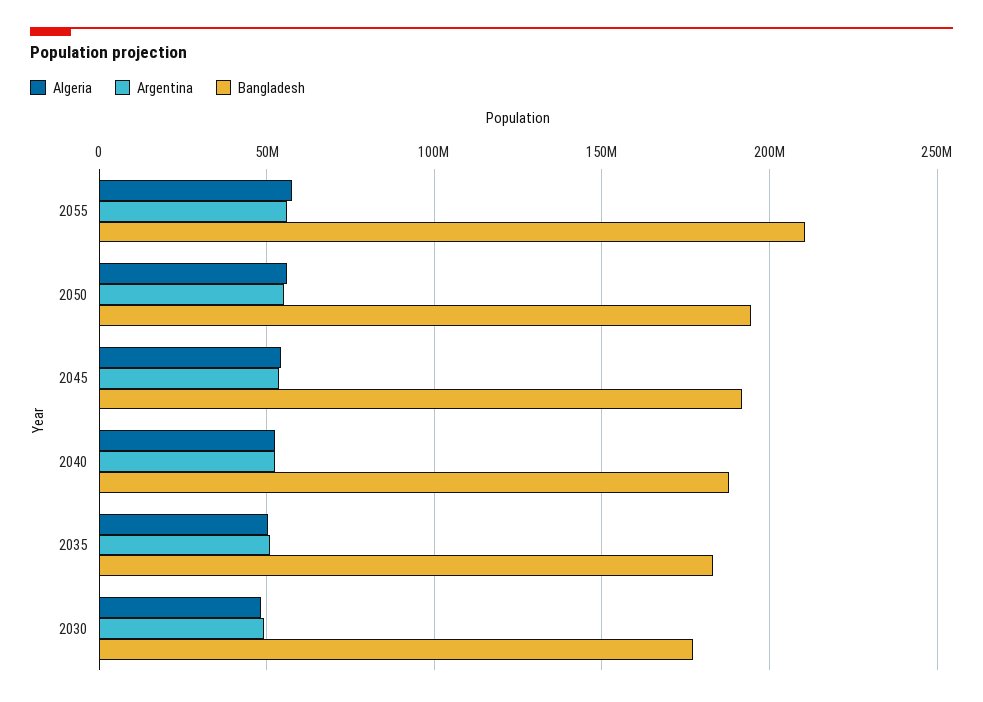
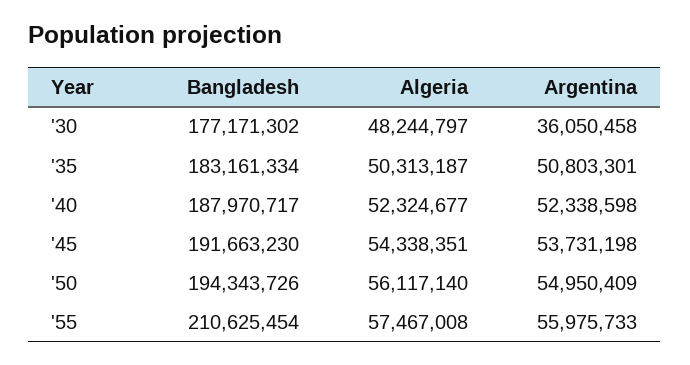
Argentina, 2030: 50000000 -> 36050458

